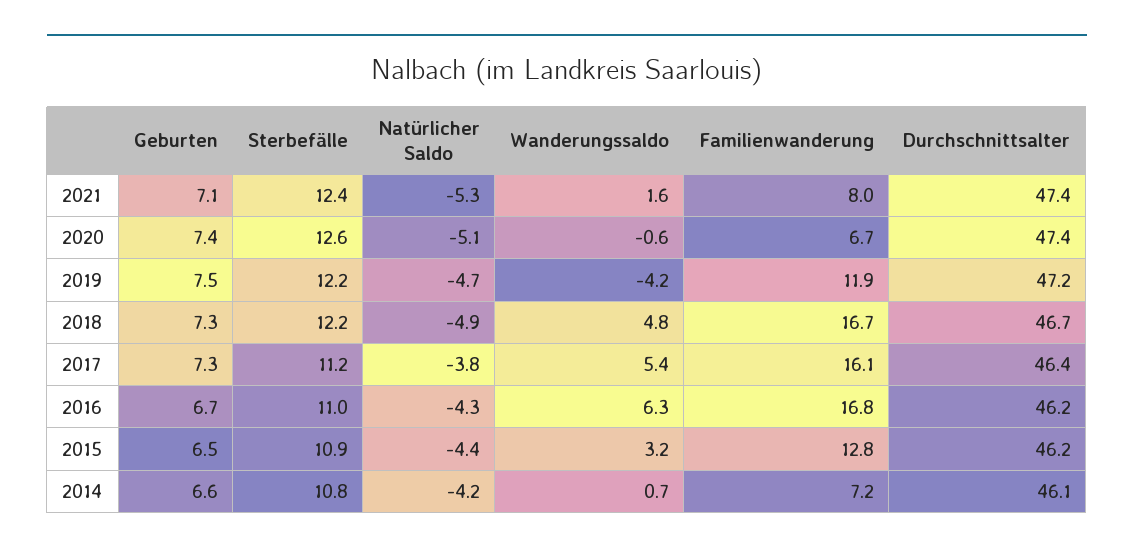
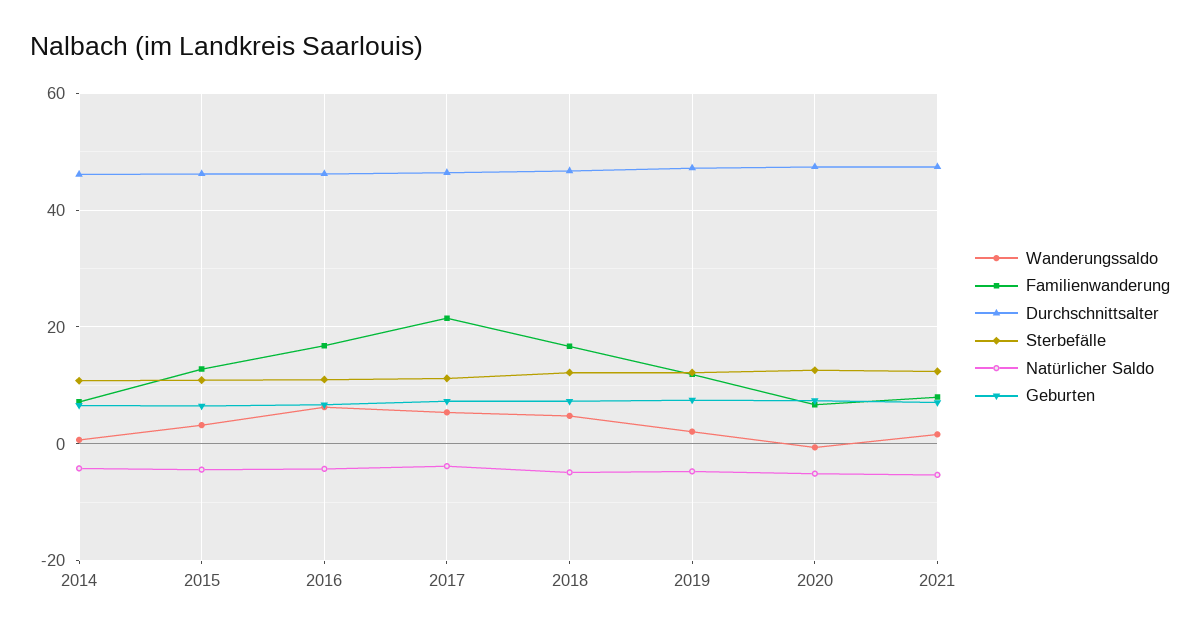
Wanderungssaldo, 2019: -4.2 -> 2
Familienwanderung, 2017: 16.1 -> 22

